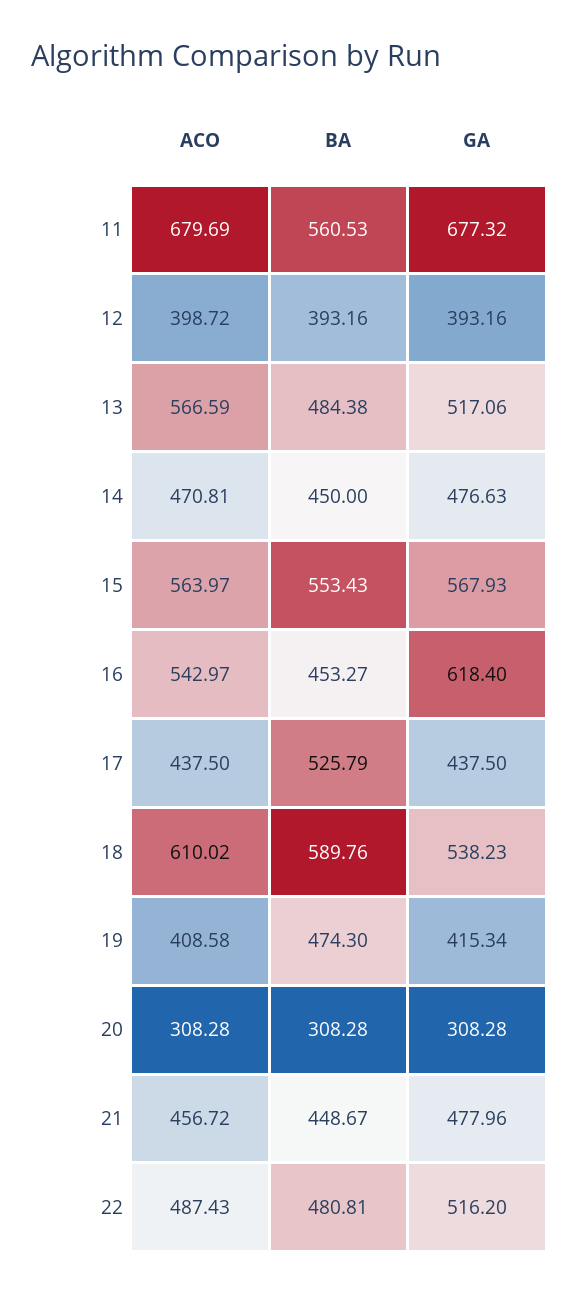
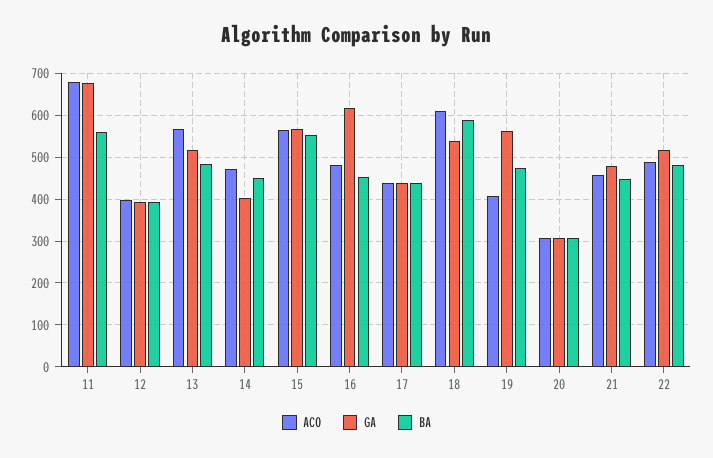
GA, 14: 476.63 -> 400
ACO, 16: 542.97 -> 480
BA, 17: 525.79 -> 440
GA, 19: 415.34 -> 560

